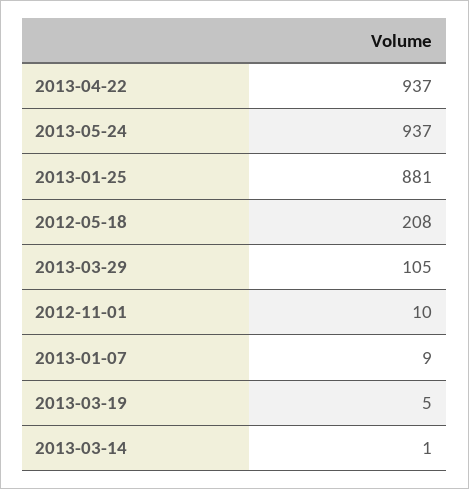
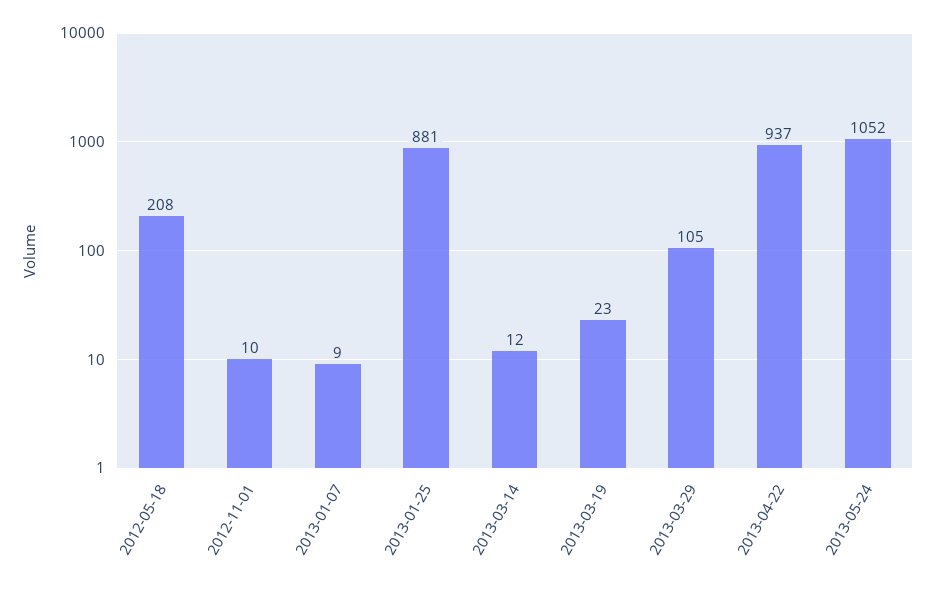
2013-05-24: 937 -> 1052
2013-03-19: 5 -> 23
2013-03-14: 1 -> 12

